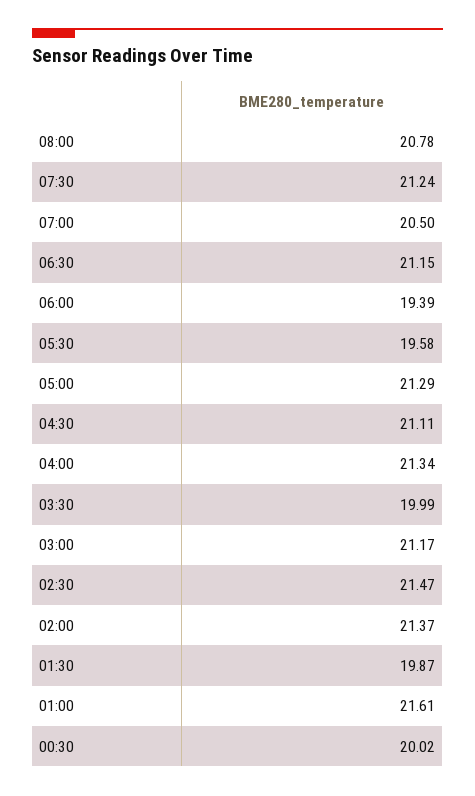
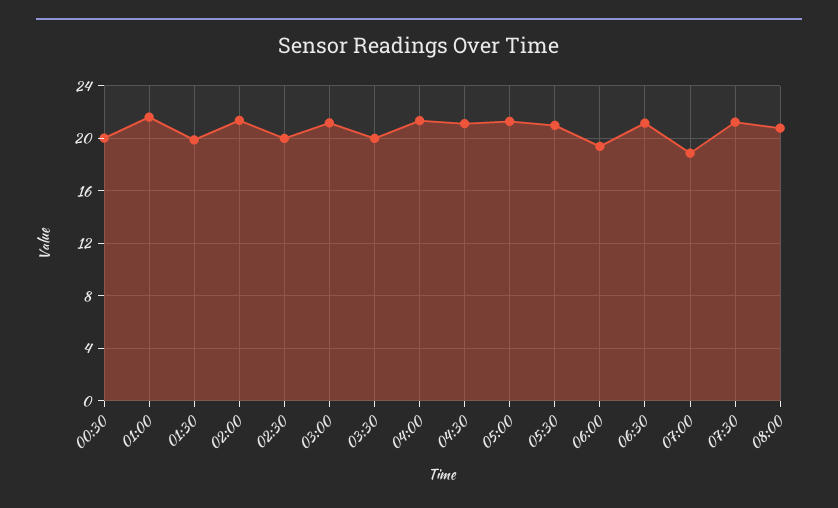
07:00: 20.5 -> 19
05:30: 19.58 -> 21
02:30: 21.47 -> 20

